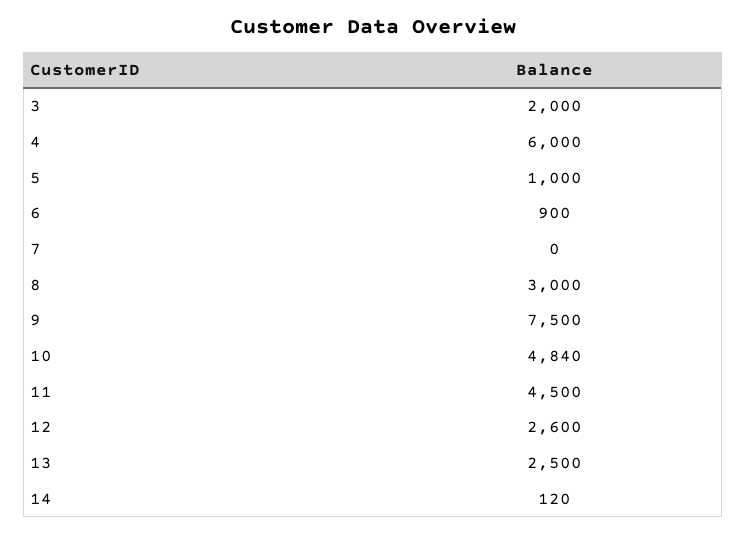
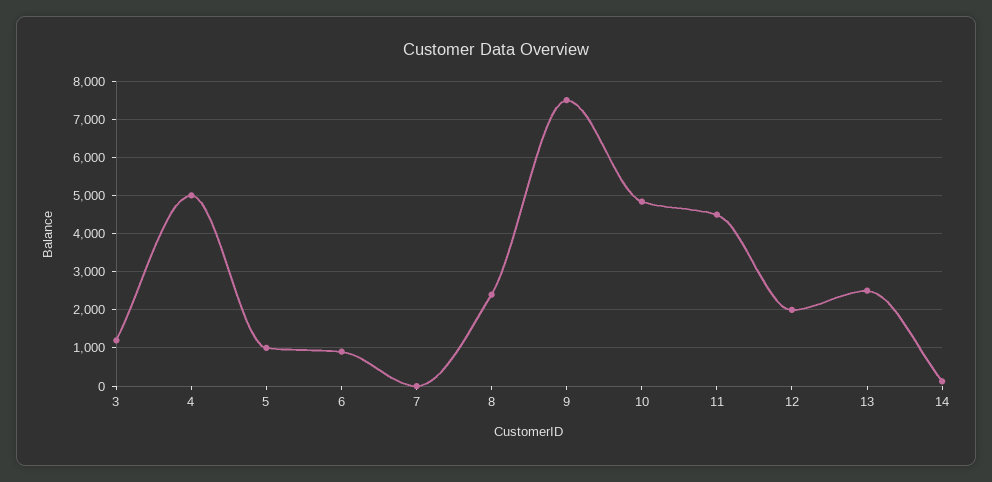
3: 2000 -> 1200
4: 6000 -> 5000
8: 3000 -> 2400
12: 2600 -> 2000

